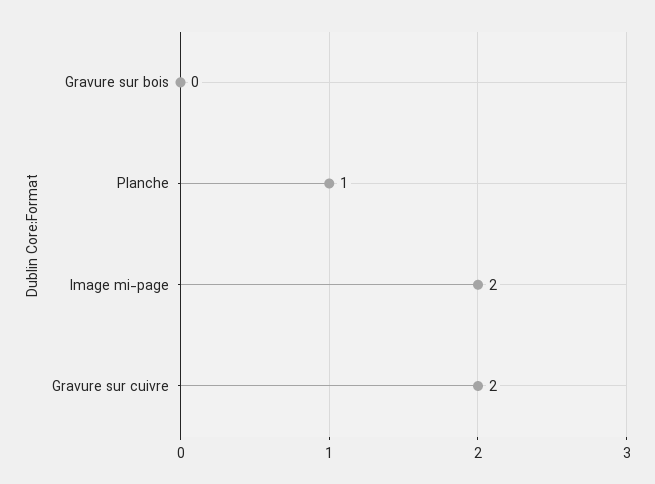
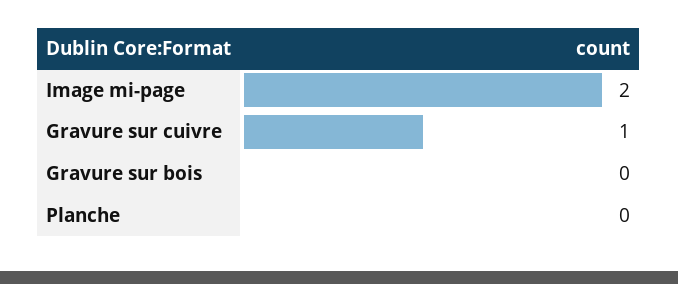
Planche: 1 -> 0
Gravure sur cuivre: 2 -> 1

